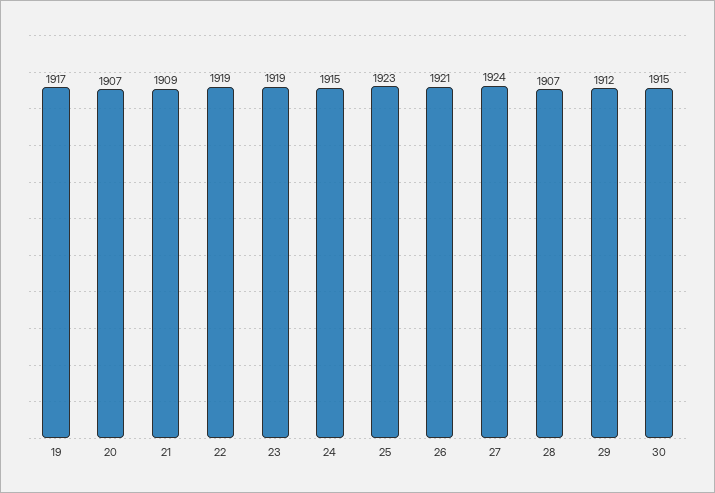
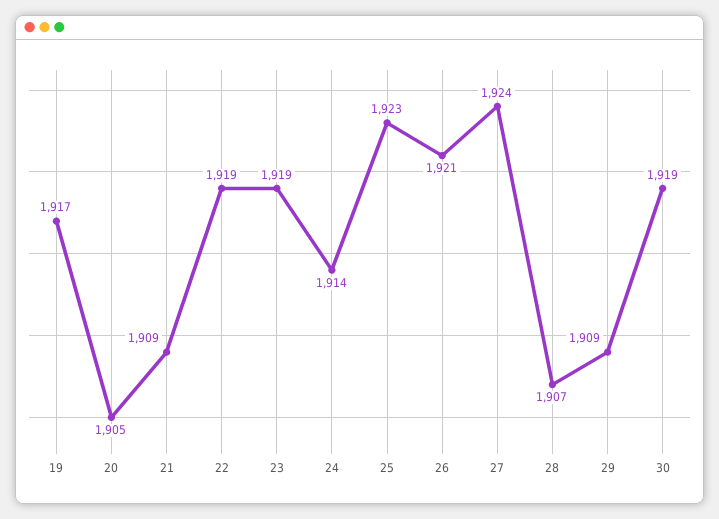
20: 1907 -> 1905
24: 1915 -> 1914
29: 1912 -> 1909
30: 1915 -> 1919

